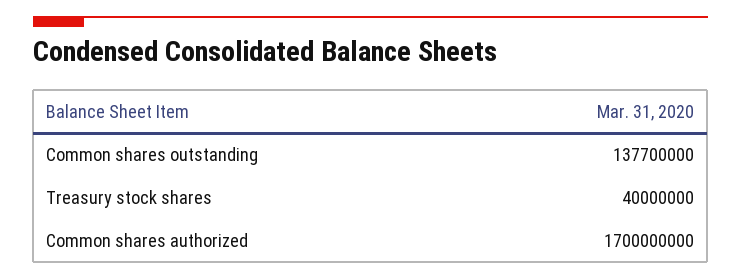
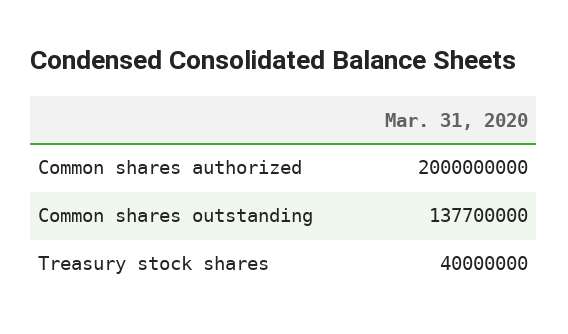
Common shares authorized: 1700000000 -> 2000000000

